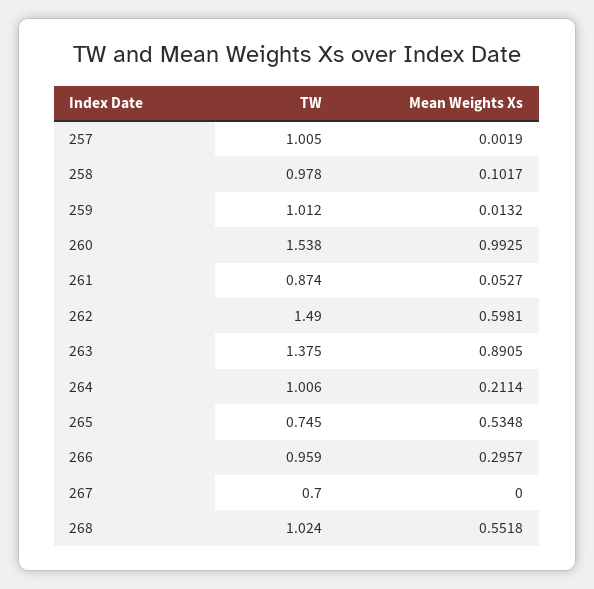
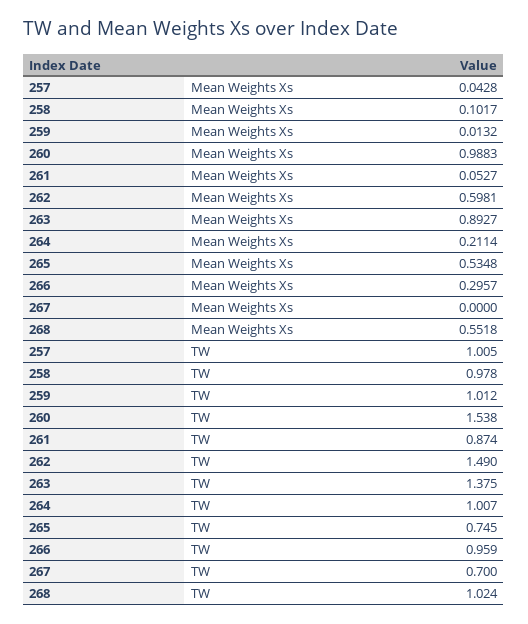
Mean Weights Xs, 257: 0.0019 -> 0.0428
Mean Weights Xs, 260: 0.9925 -> 0.9883
Mean Weights Xs, 263: 0.8905 -> 0.8927
TW, 264: 1.006 -> 1.007

